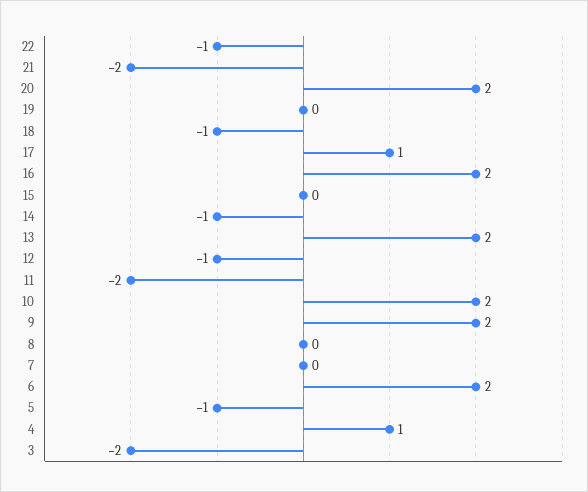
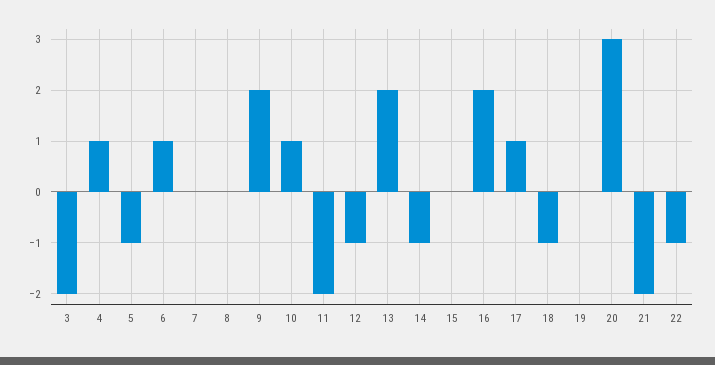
20: 2 -> 3
10: 2 -> 1
6: 2 -> 1

